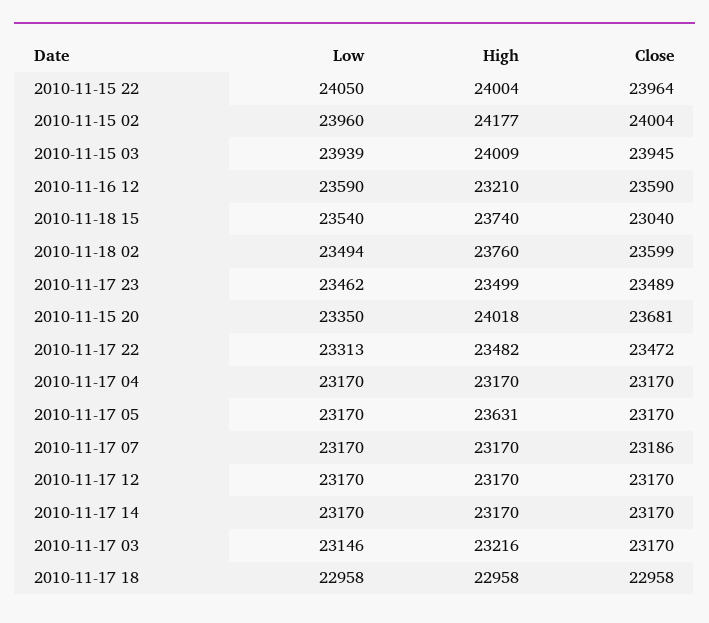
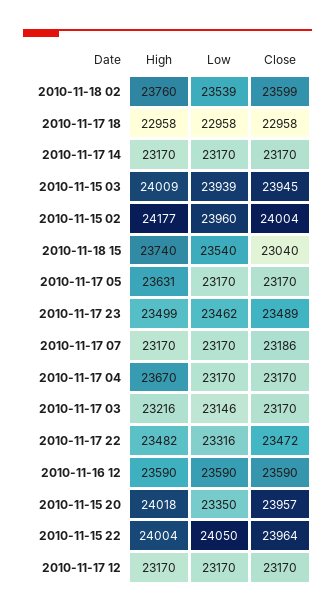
High, 2010-11-16 12: 23210 -> 23590
Low, 2010-11-18 02: 23494 -> 23539
Close, 2010-11-15 20: 23681 -> 23957
Low, 2010-11-17 22: 23313 -> 23316
High, 2010-11-17 04: 23170 -> 23670

